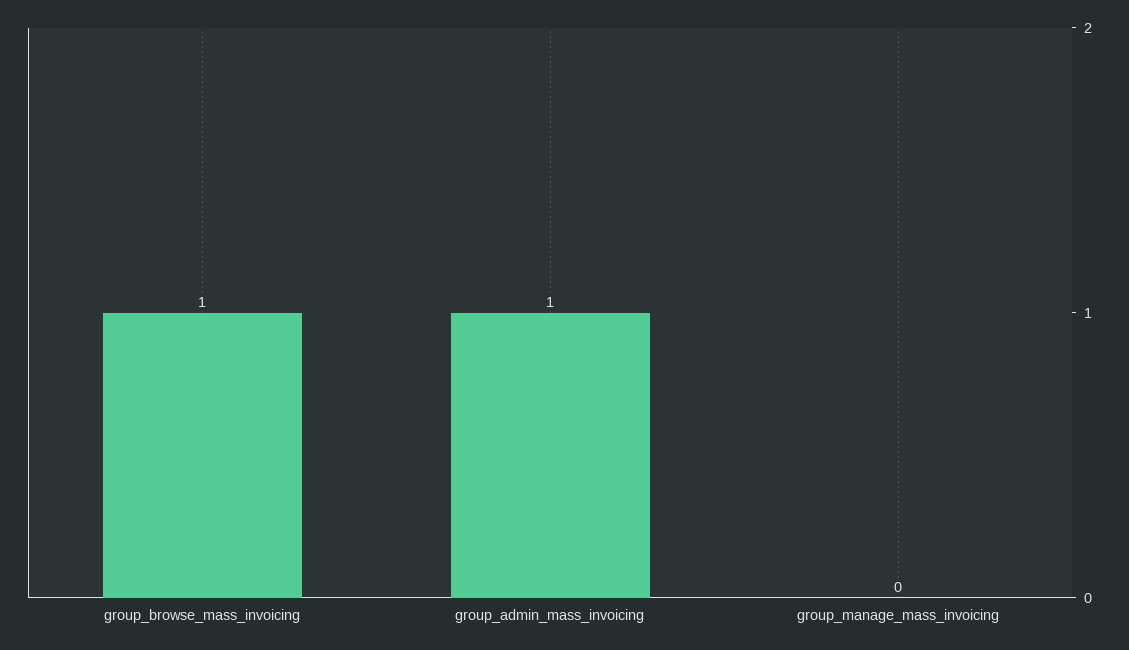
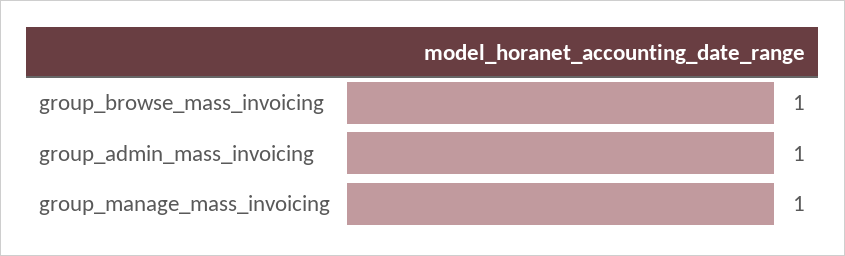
group_manage_mass_invoicing: 0 -> 1

